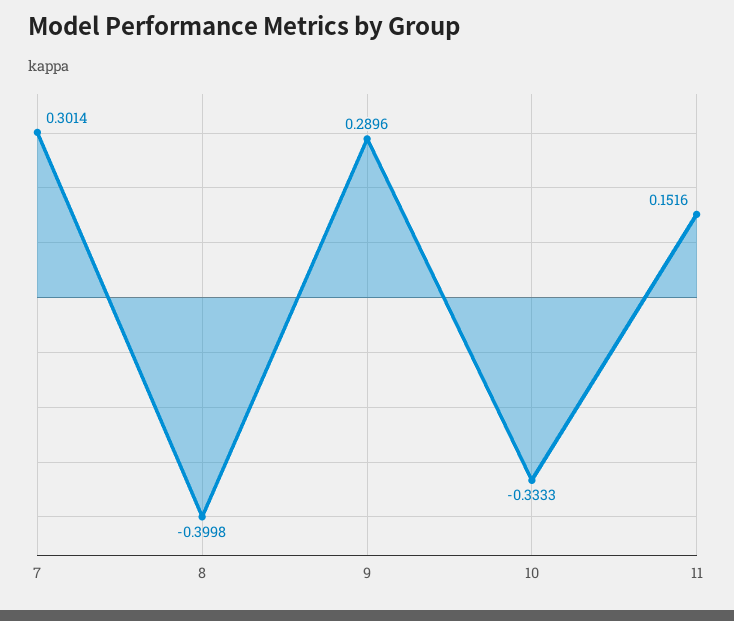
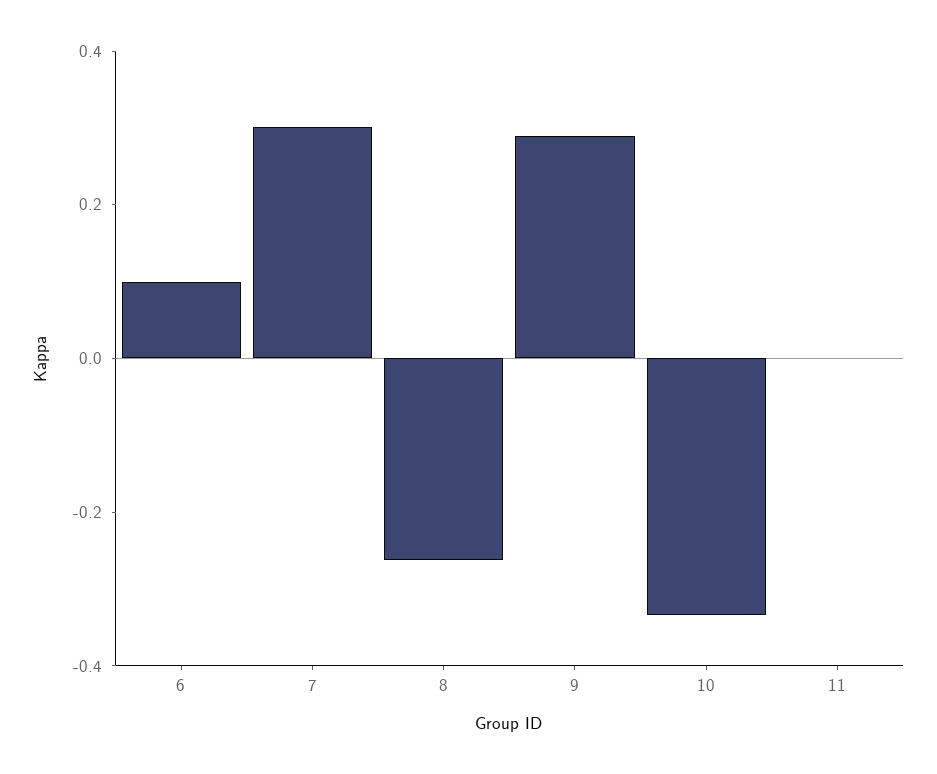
8: -0.3998 -> -0.25
11: 0.1516 -> 0
6: none -> 0.1

